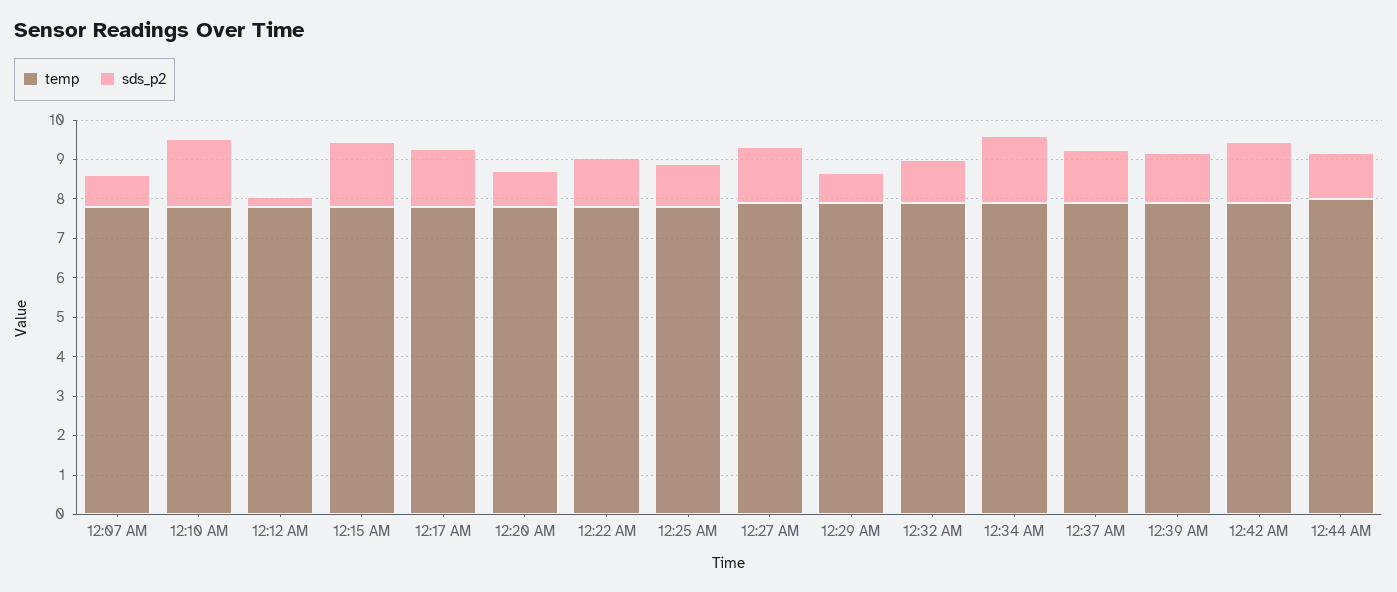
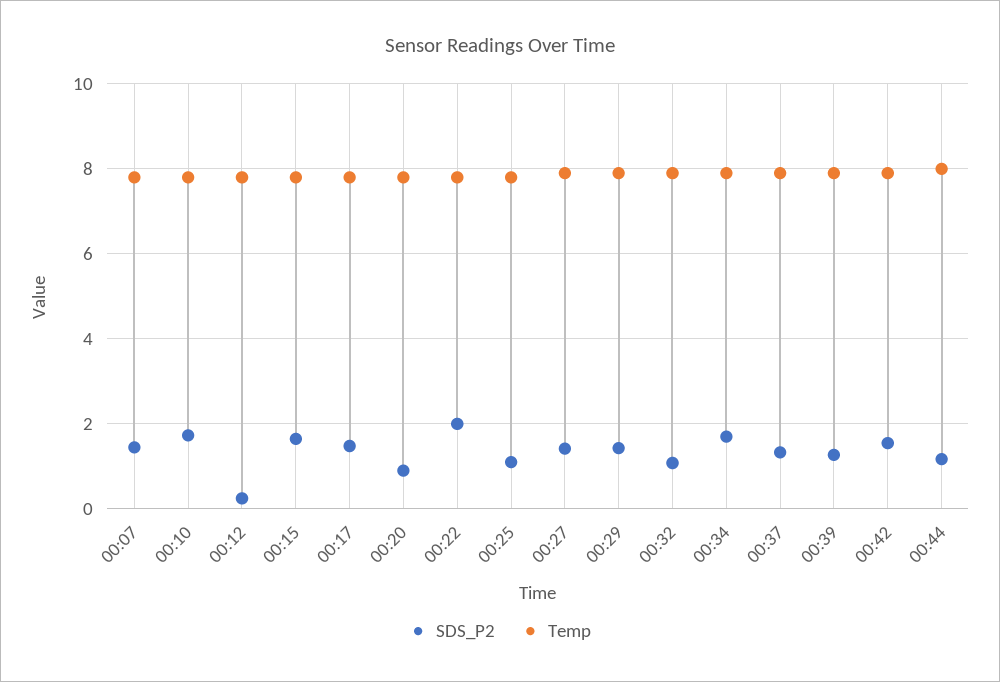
sds_p2, 12:07 AM: 0.75 -> 1.4
sds_p2, 12:22 AM: 1.25 -> 2
sds_p2, 12:29 AM: 0.75 -> 1.4

